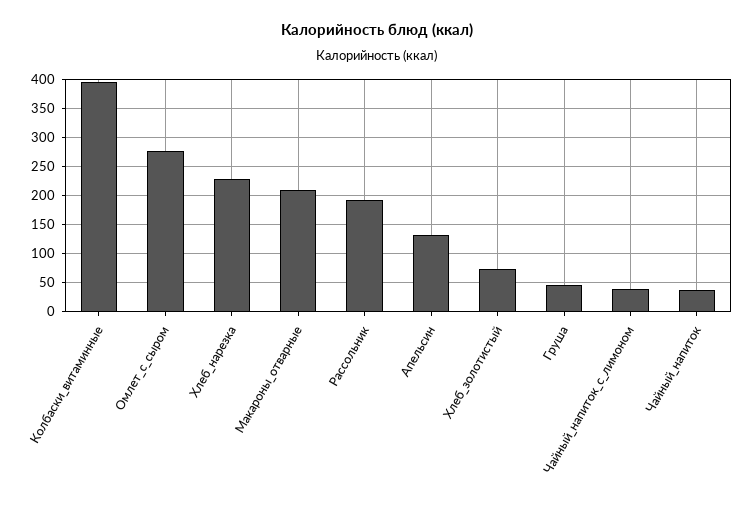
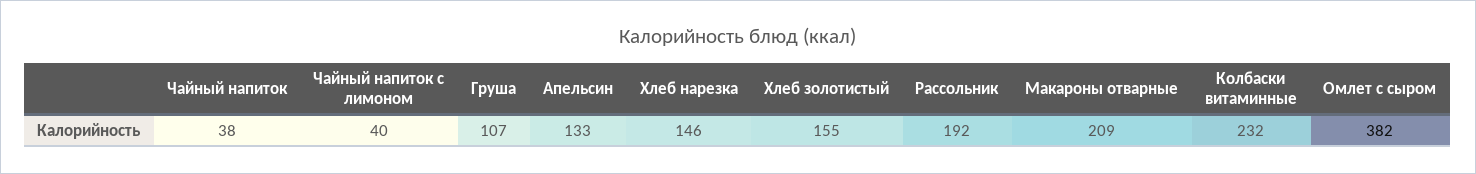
Колбаски_витаминные: 400 -> 232
Омлет_с_сыром: 275 -> 382
Хлеб_нарезка: 225 -> 146
Хлеб_золотистый: 75 -> 155
Груша: 50 -> 107

